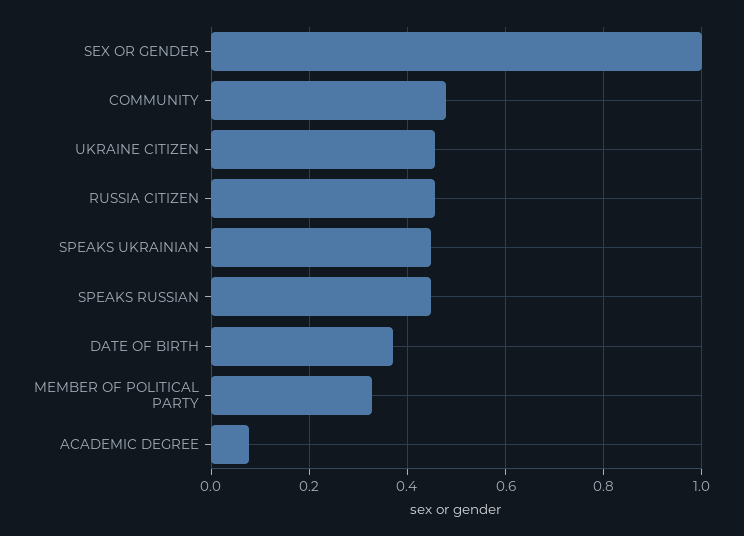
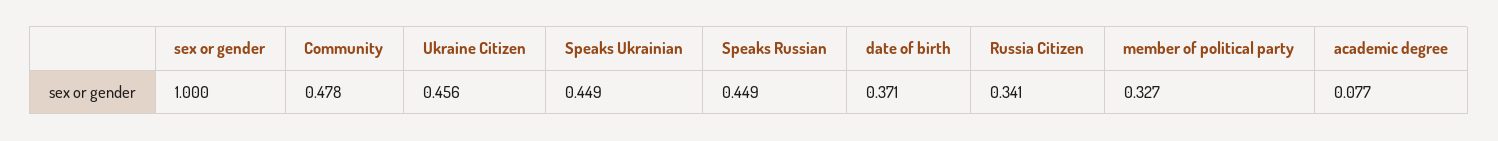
RUSSIA CITIZEN: 0.46 -> 0.341

